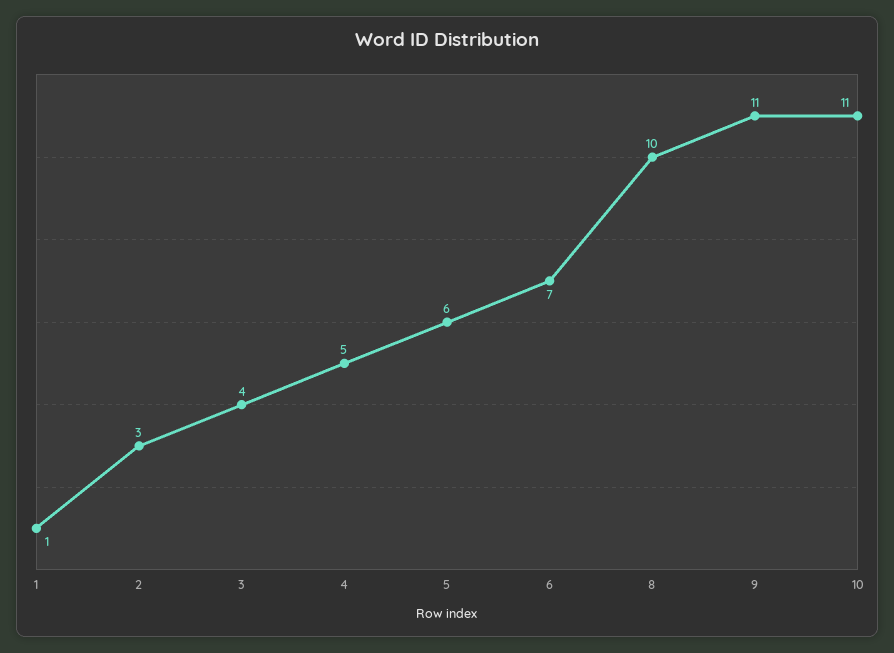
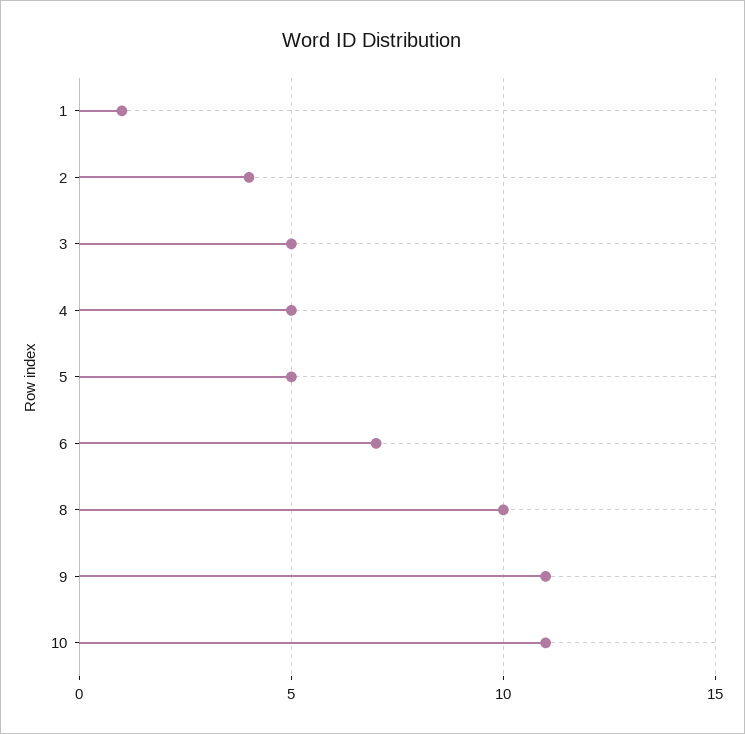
2: 3 -> 4
3: 4 -> 5
5: 6 -> 5

